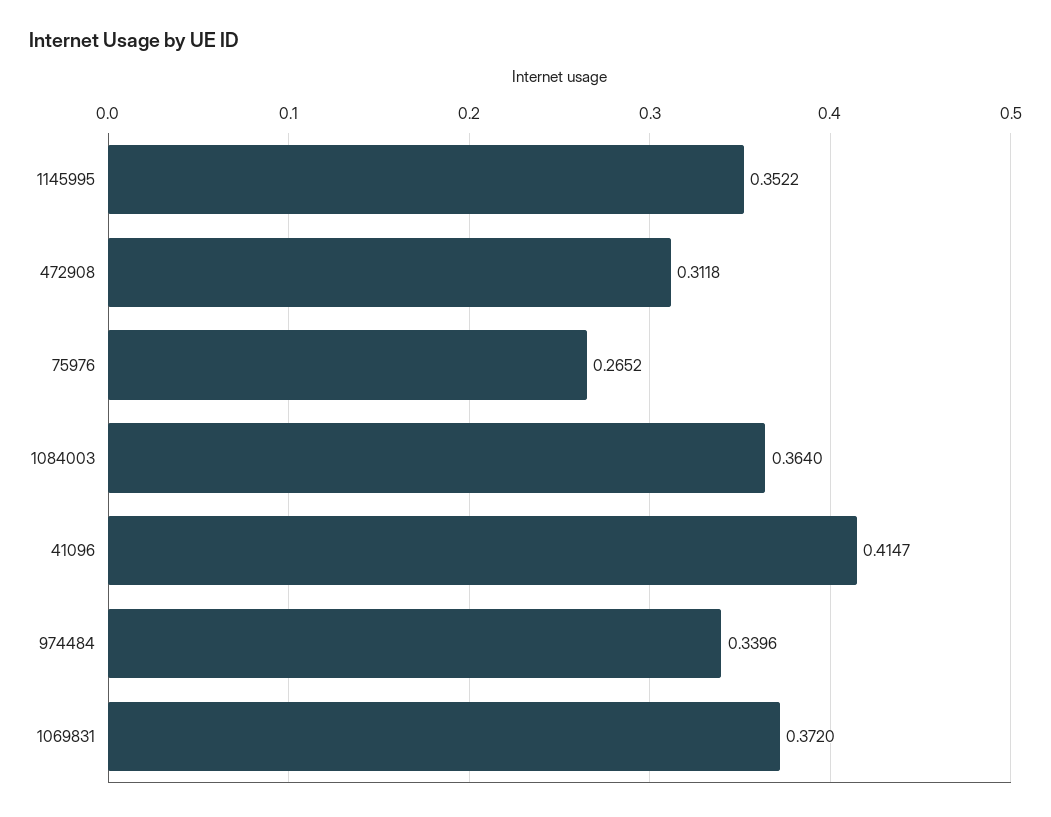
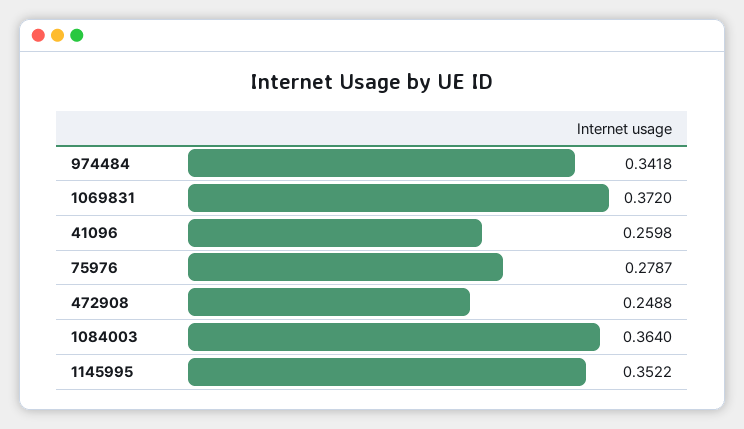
472908: 0.3118 -> 0.2488
75976: 0.2652 -> 0.2787
41096: 0.4147 -> 0.2598
974484: 0.3396 -> 0.3418

